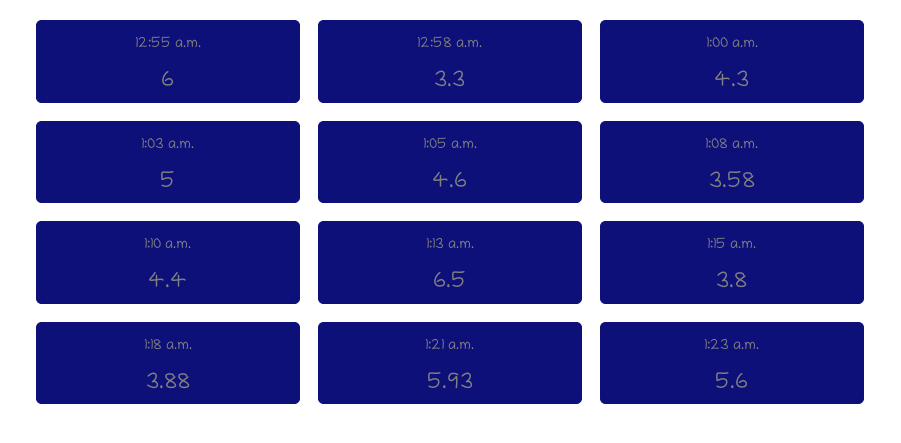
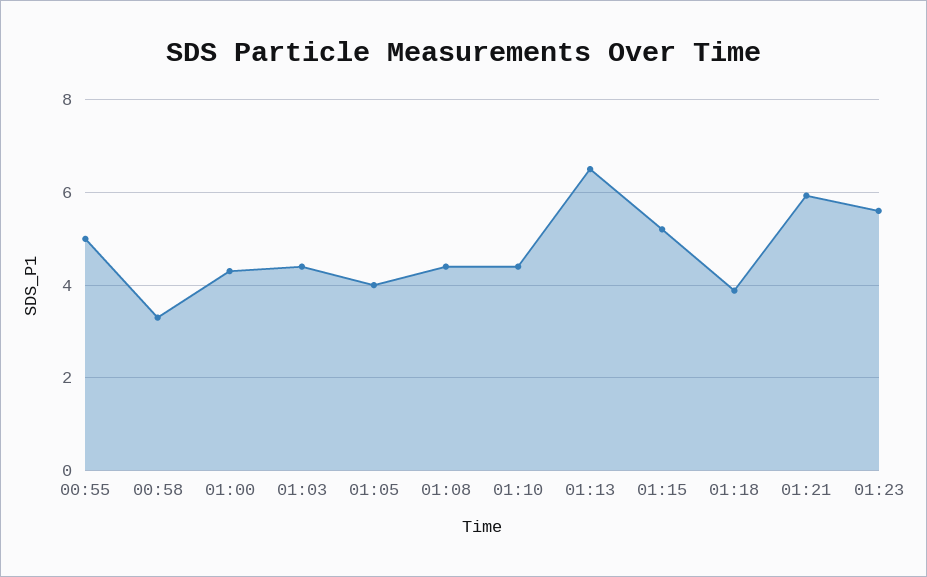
12:55 a.m.: 6 -> 5
1:03 a.m.: 5 -> 4.4
1:05 a.m.: 4.6 -> 4
1:08 a.m.: 3.58 -> 4.4
1:15 a.m.: 3.8 -> 5.2

